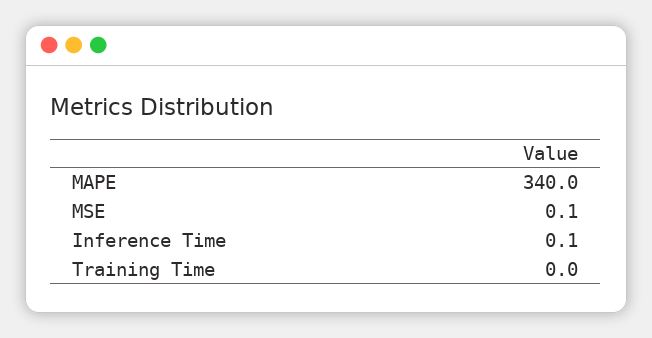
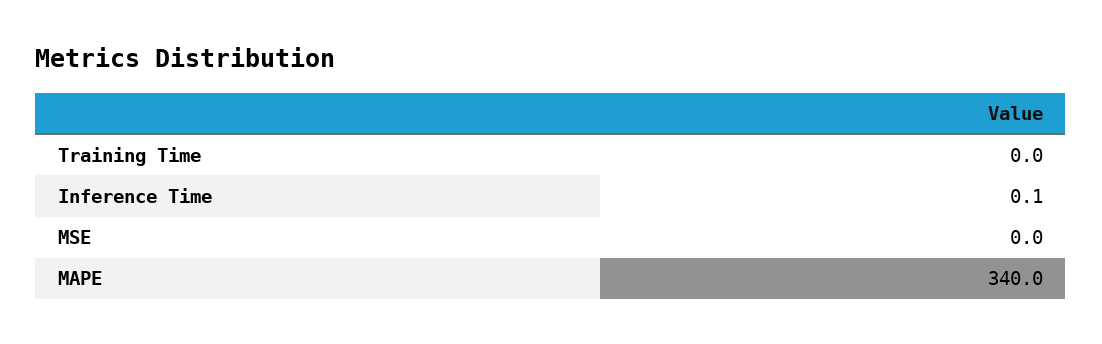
MSE: 0.1 -> 0

